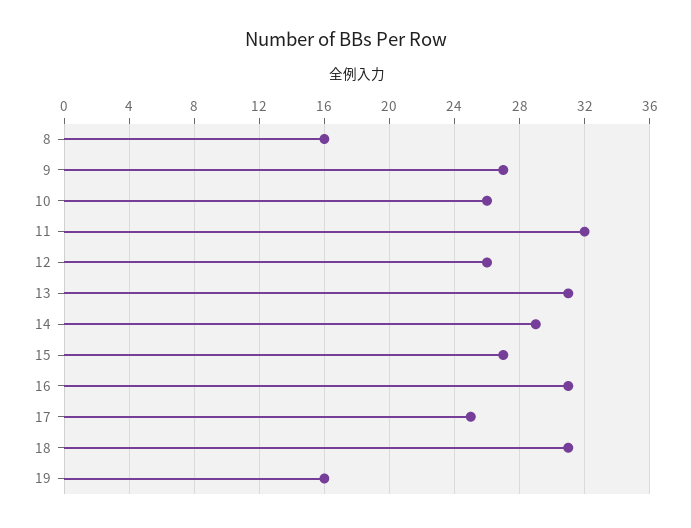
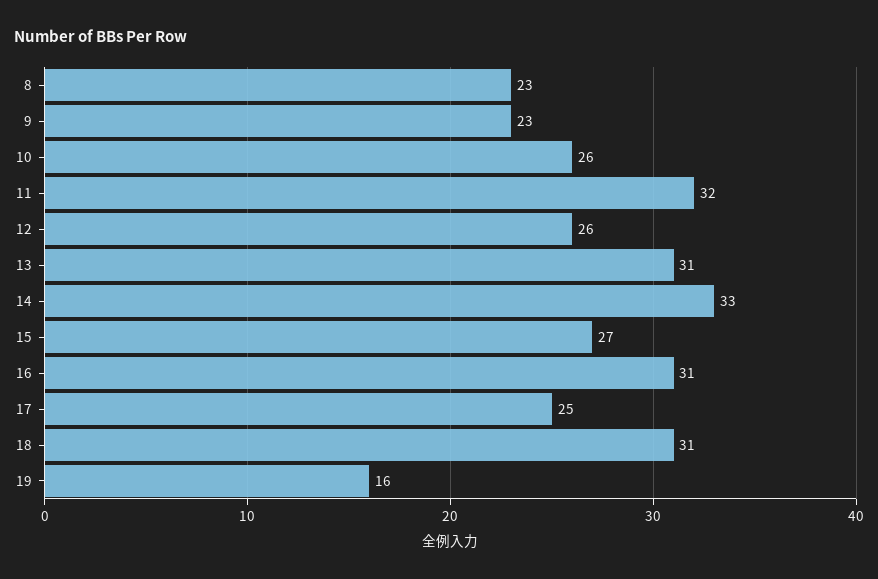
8: 16 -> 23
9: 27 -> 23
14: 29 -> 33

